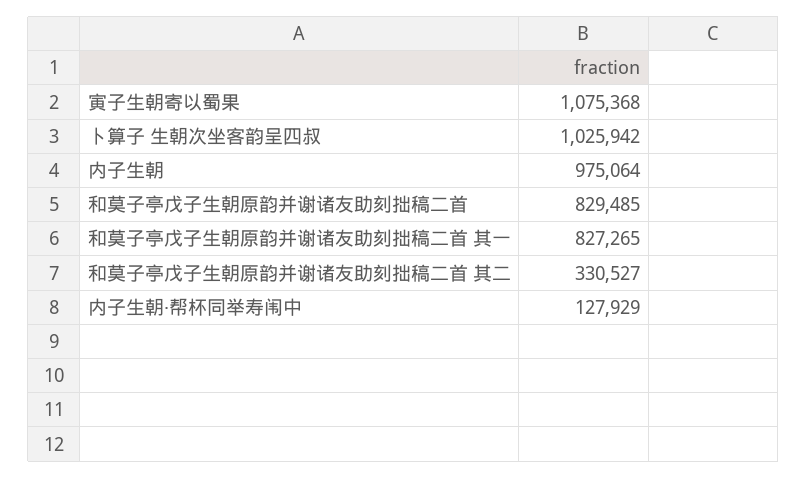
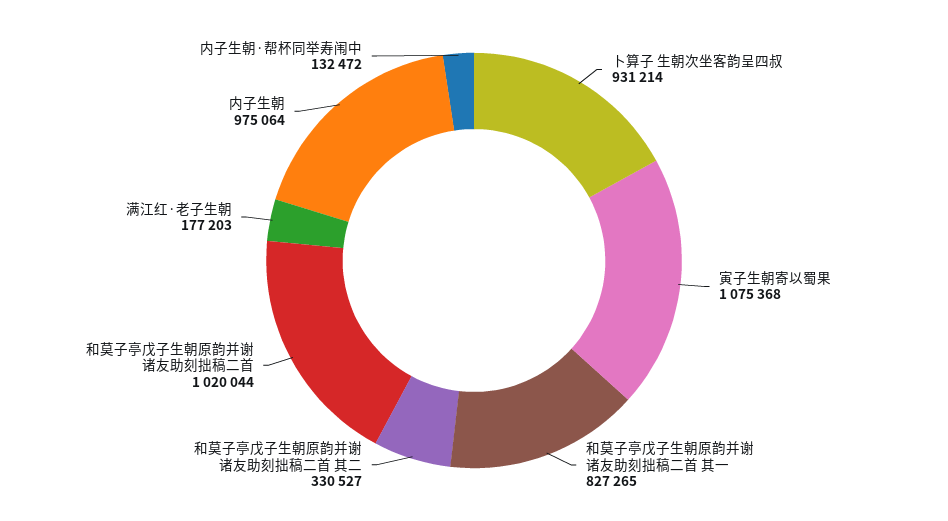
卜算子 生朝次坐客韵呈四叔: 1025942 -> 931214
和莫子亭戊子生朝原韵并谢诸友助刻拙稿二首: 829485 -> 1020044
内子生朝·帮杯同举寿闱中: 127929 -> 132472
满江红·老子生朝: none -> 177203

